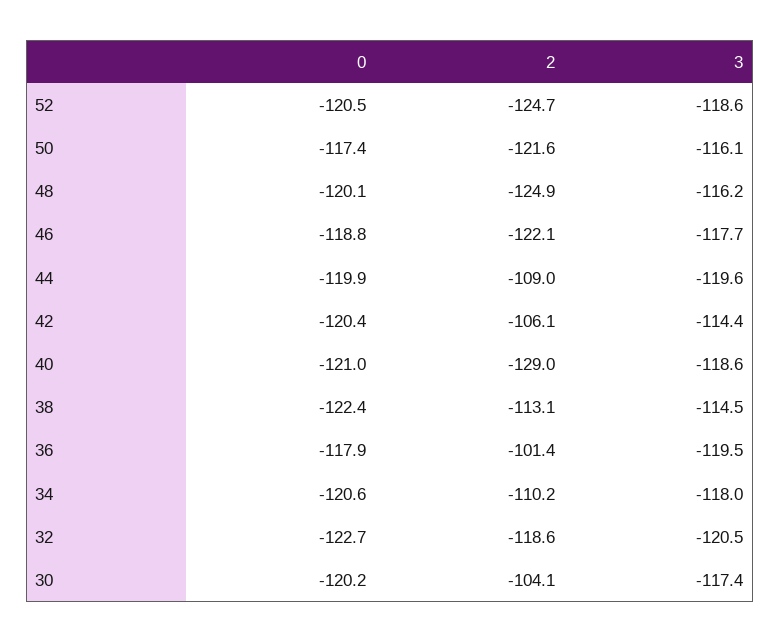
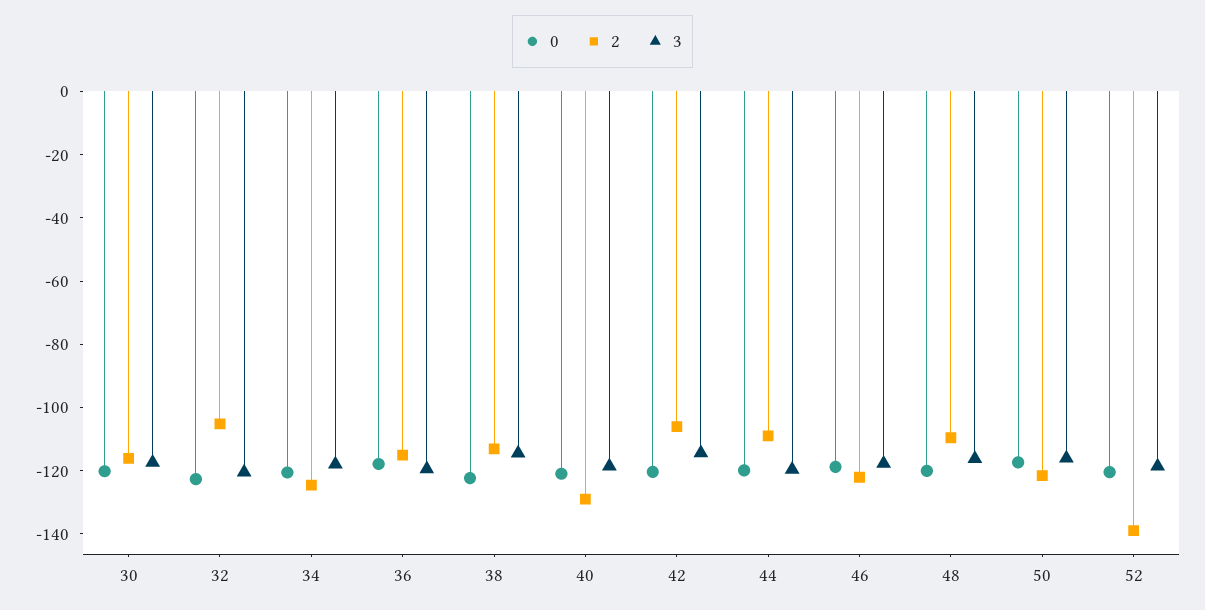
2, 52: -124.7 -> -140
2, 48: -124.9 -> -110
2, 36: -101.4 -> -115
2, 34: -110.2 -> -125
2, 32: -118.6 -> -105
2, 30: -104.1 -> -115

